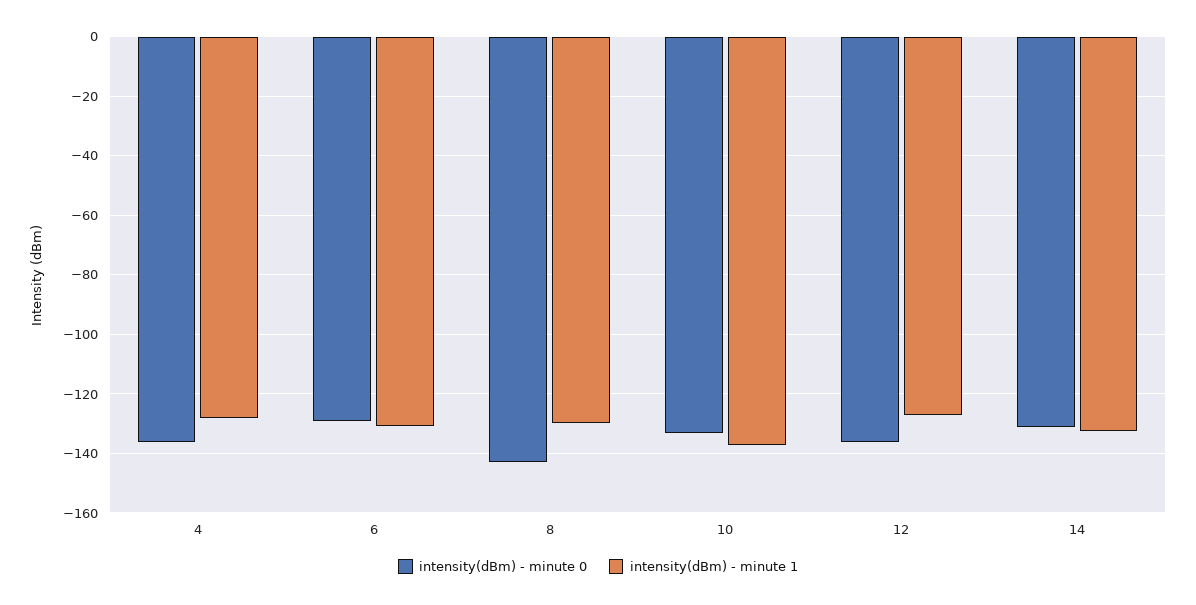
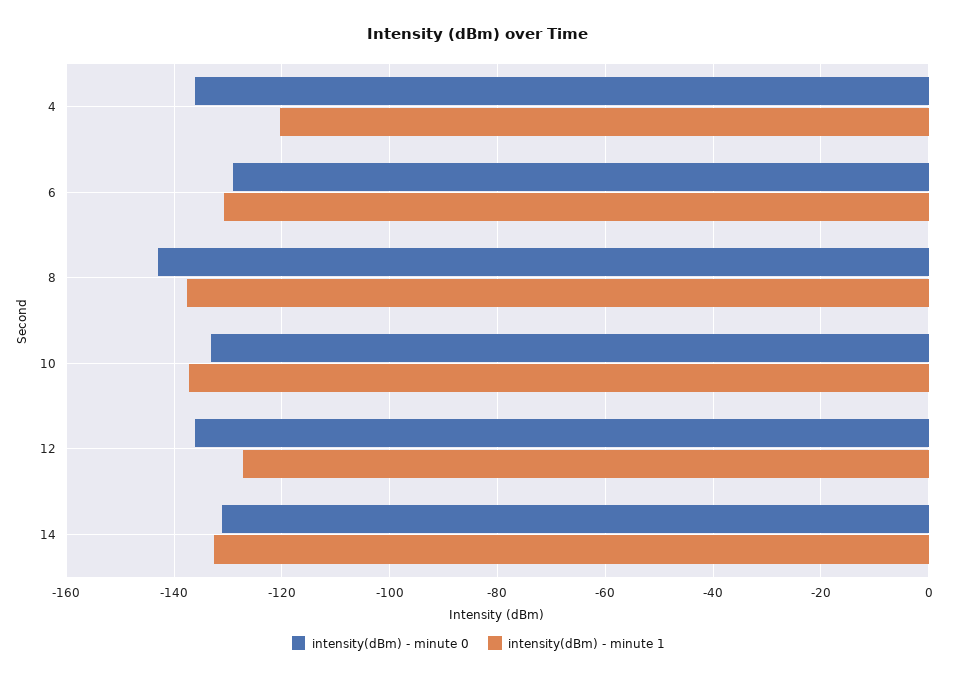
intensity(dBm) - minute 1, 4: -127.5 -> -120
intensity(dBm) - minute 1, 8: -130 -> -138

